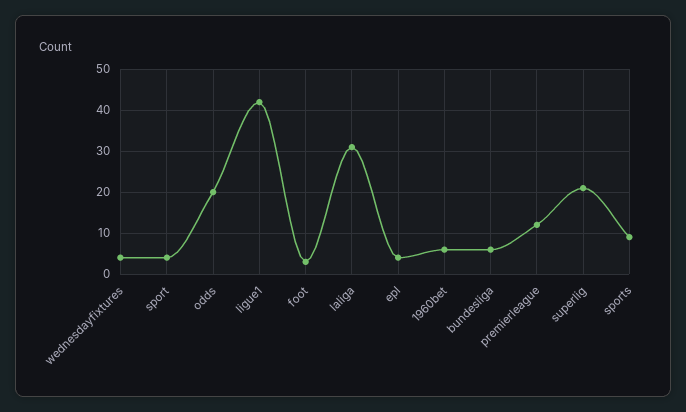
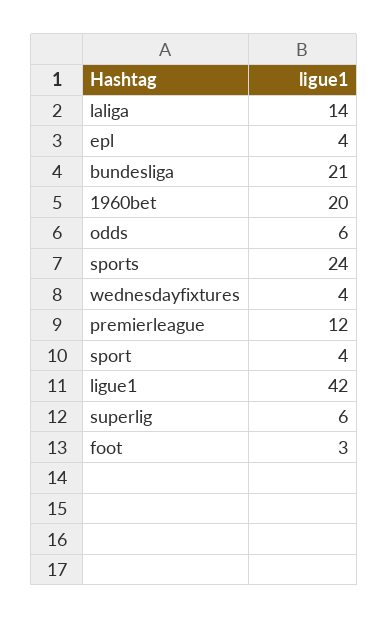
odds: 20 -> 6
laliga: 30 -> 14
1960bet: 5 -> 20
bundesliga: 5 -> 21
superlig: 20 -> 6
sports: 10 -> 24

